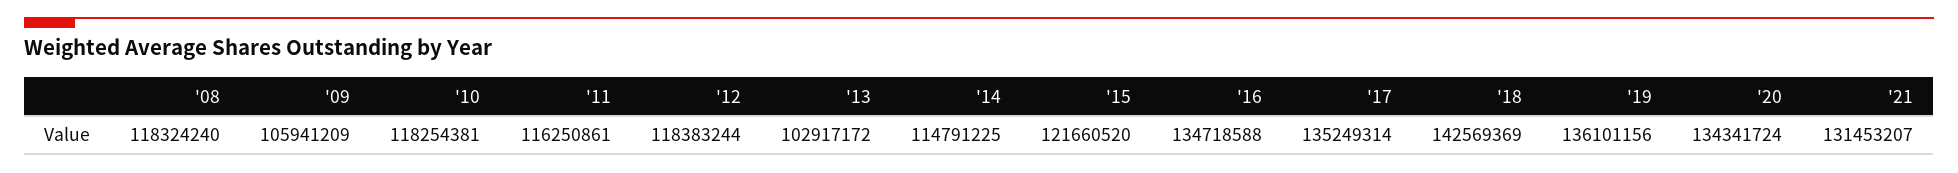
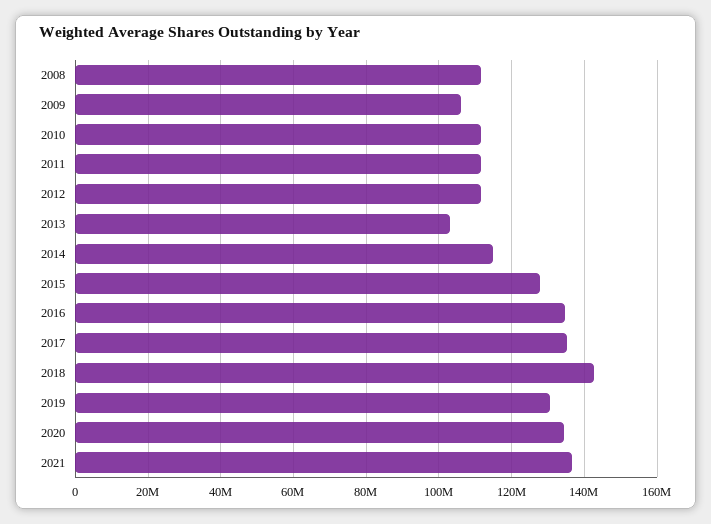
'08: 118324240 -> 112000000
'10: 118254381 -> 112000000
'11: 116250861 -> 112000000
'12: 118383244 -> 112000000
'15: 121660520 -> 128000000
'19: 136101156 -> 130000000
'21: 131453207 -> 136000000

